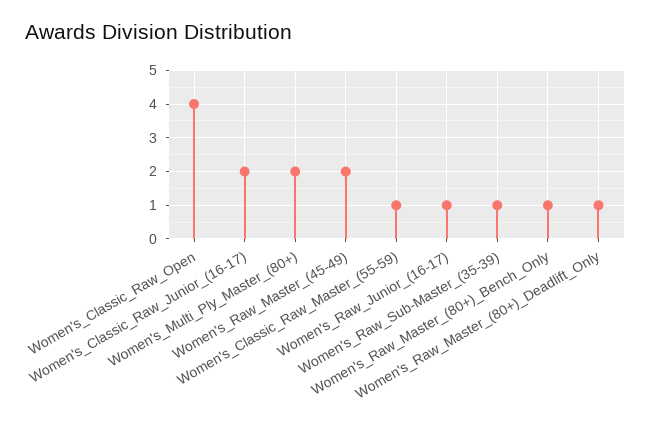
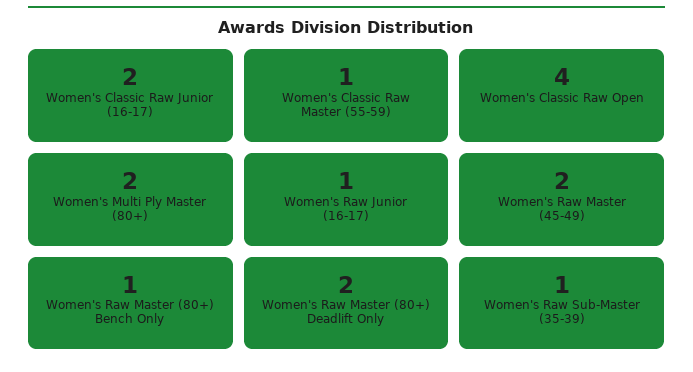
Women's_Raw_Master_(80+)_Deadlift_Only: 1 -> 2

